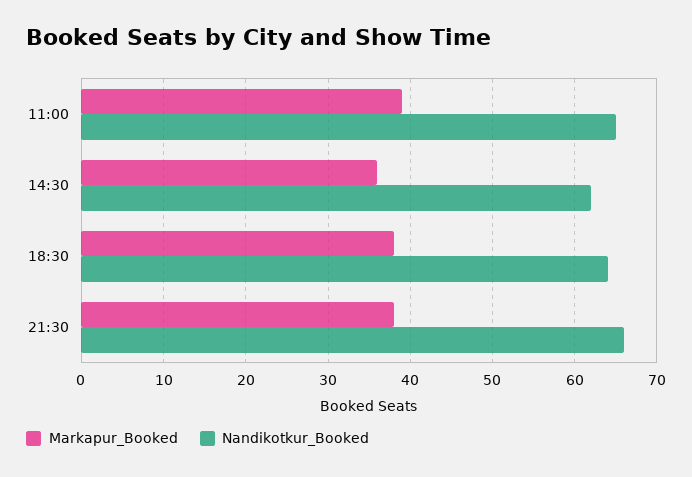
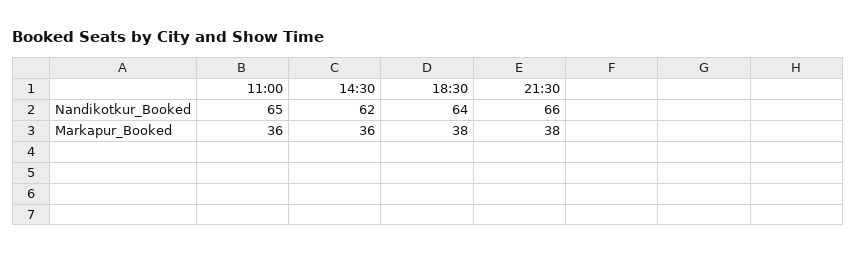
Markapur_Booked, 11:00: 39 -> 36

